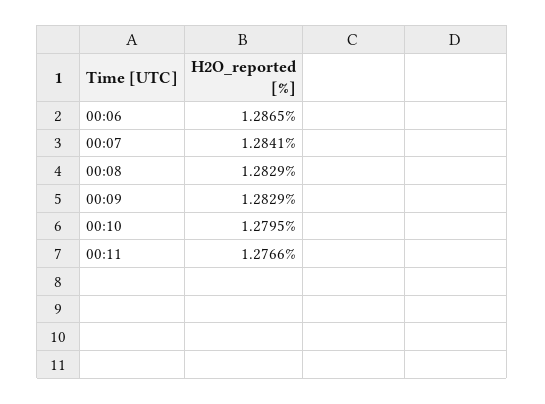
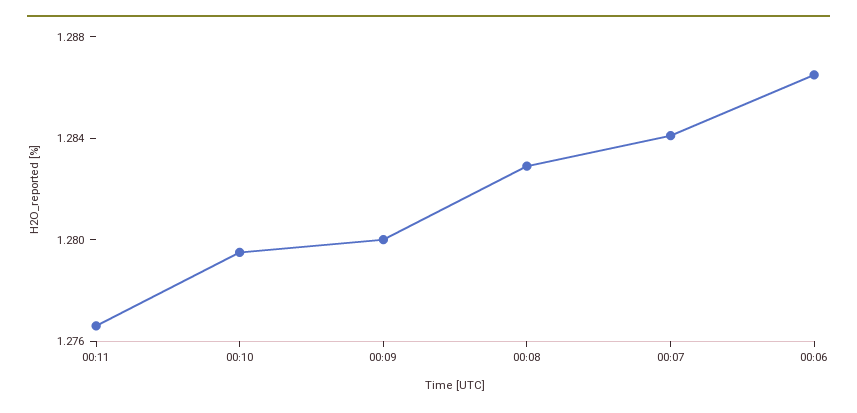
00:09: 1.2829 -> 1.28

